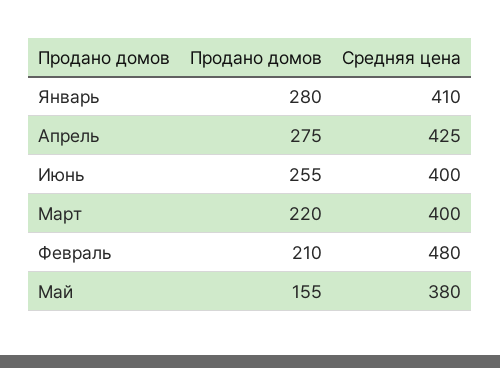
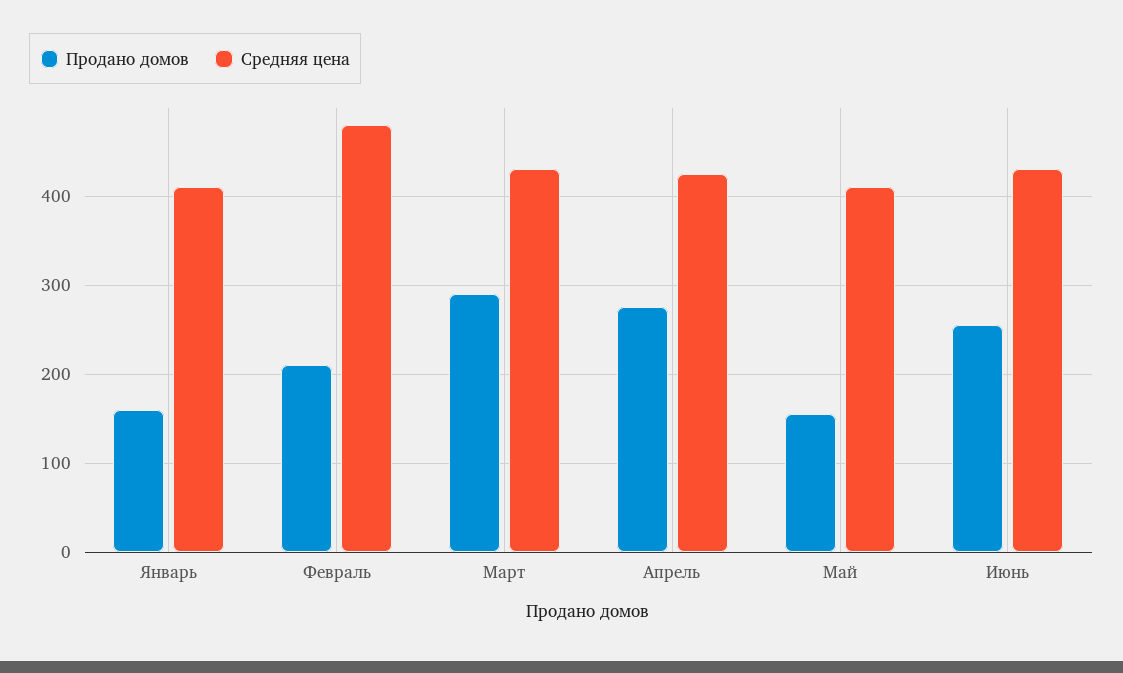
Продано домов, Январь: 280 -> 160
Средняя цена, Июнь: 400 -> 430
Продано домов, Март: 220 -> 290
Средняя цена, Март: 400 -> 430
Средняя цена, Май: 380 -> 410

